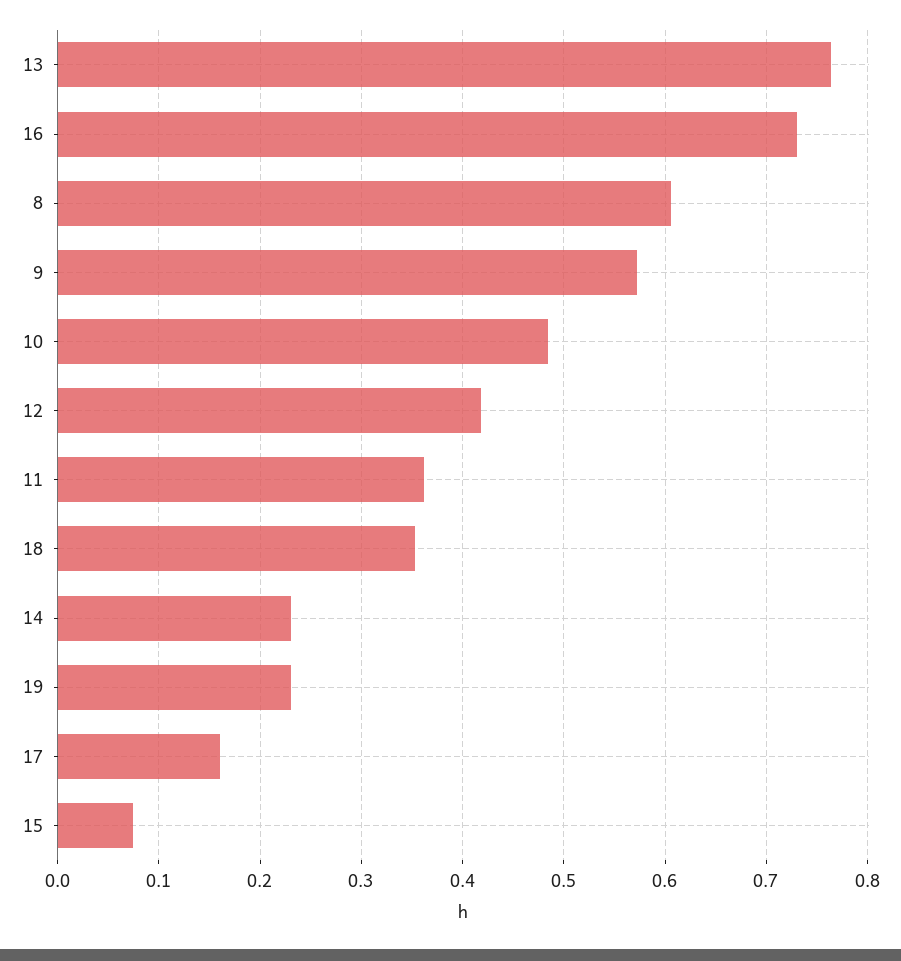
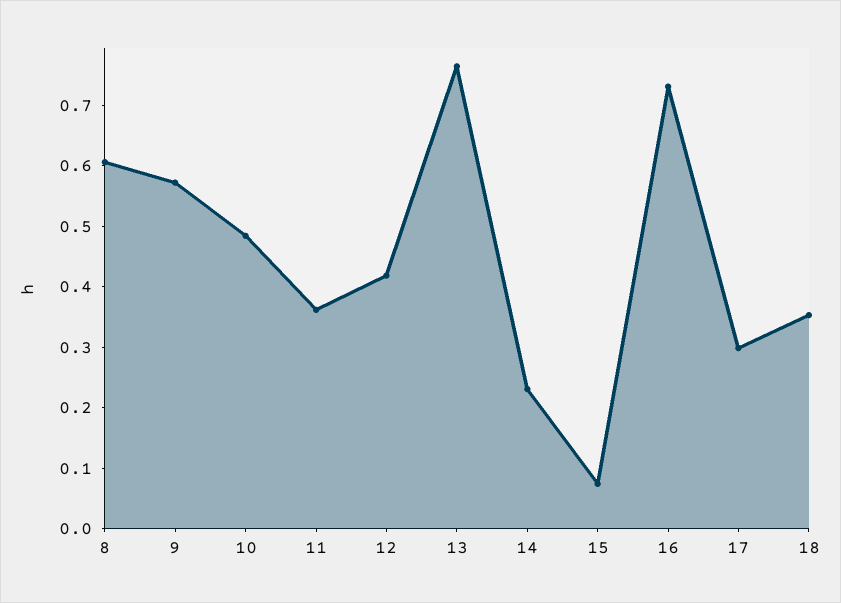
19: 0.23 -> none
17: 0.16 -> 0.3

